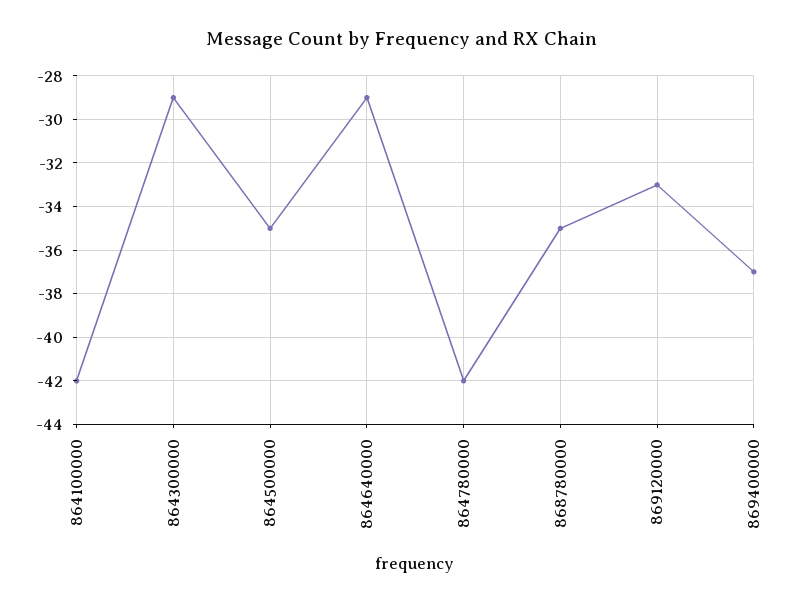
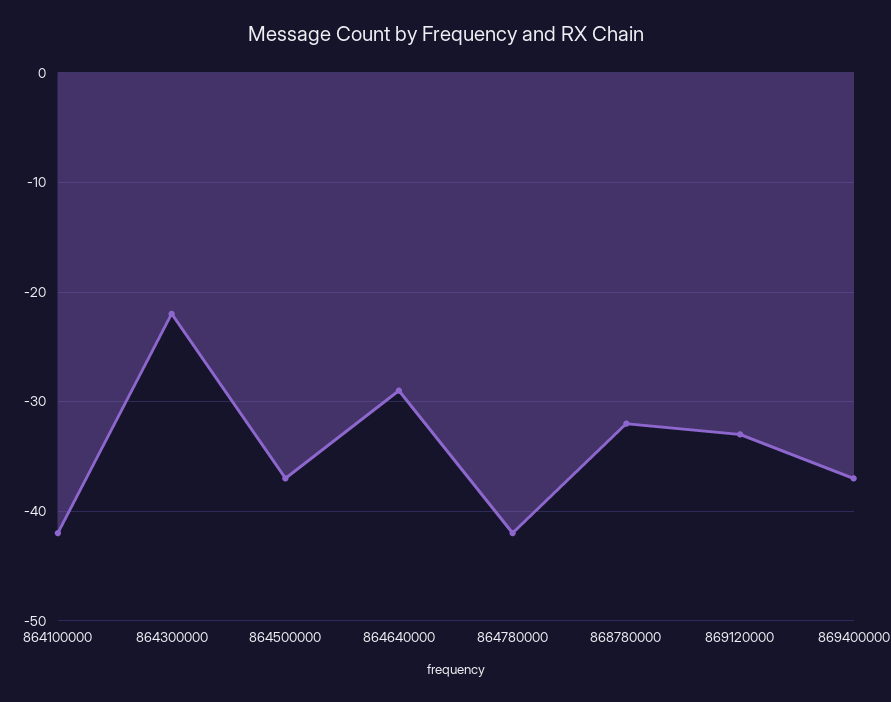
864300000: -29 -> -22
864500000: -35 -> -37
868780000: -35 -> -32

